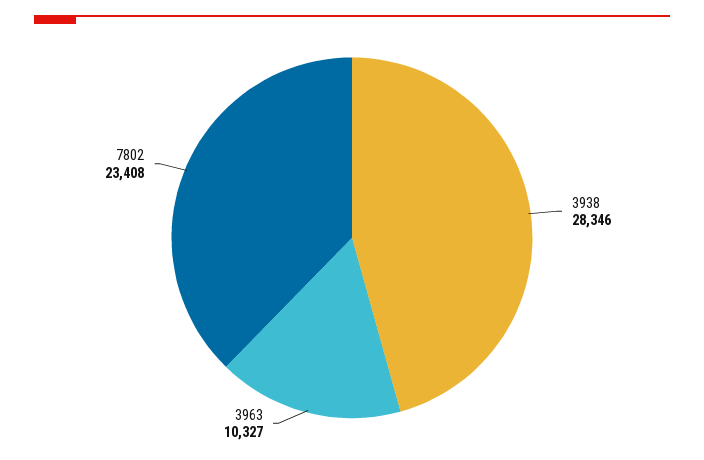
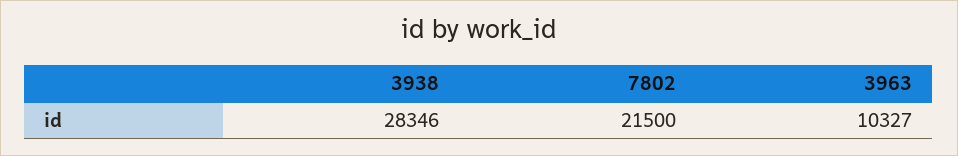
7802: 23408 -> 21500

